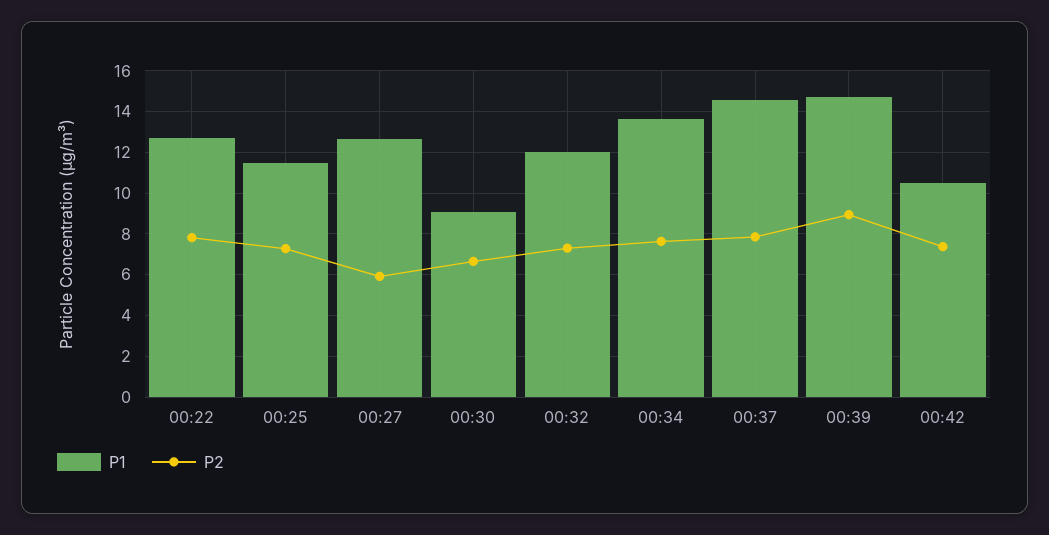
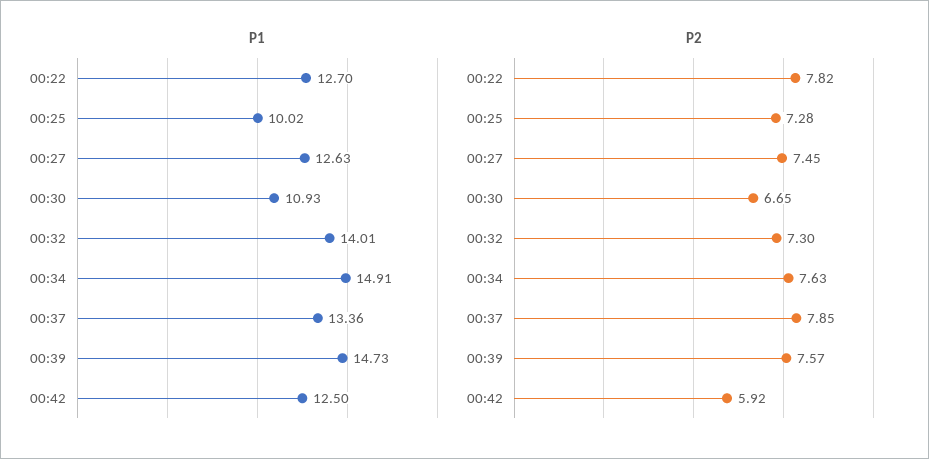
P1, 00:25: 11.5 -> 10.02
P2, 00:27: 6 -> 7.45
P1, 00:30: 9 -> 10.93
P1, 00:32: 12 -> 14.01
P1, 00:34: 13.5 -> 14.91
P1, 00:37: 14.5 -> 13.36
P2, 00:39: 9 -> 7.57
P1, 00:42: 10.5 -> 12.5
P2, 00:42: 7.5 -> 5.92

